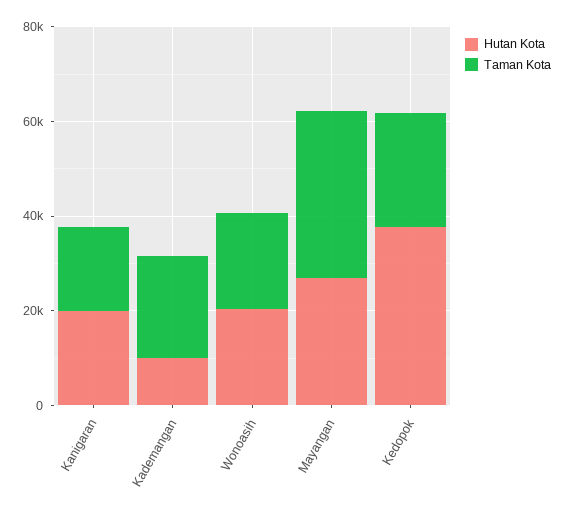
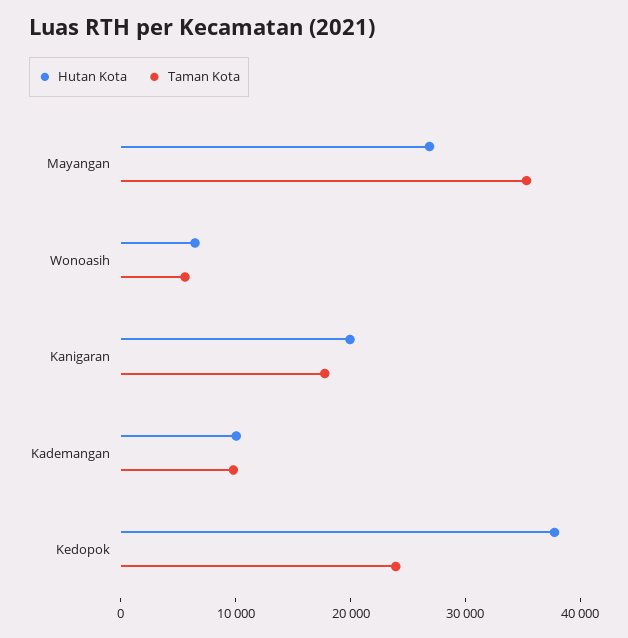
Taman Kota, Kademangan: 20000 -> 10000
Hutan Kota, Wonoasih: 20000 -> 6000
Taman Kota, Wonoasih: 20000 -> 6000

